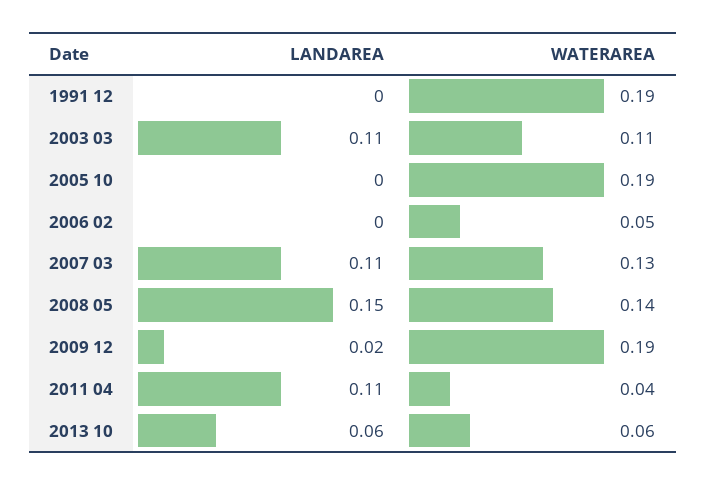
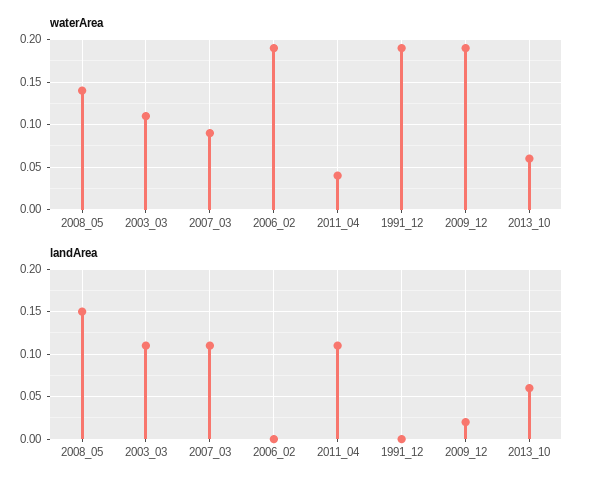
LANDAREA, 2005 10: 0 -> none
WATERAREA, 2005 10: 0.19 -> none
WATERAREA, 2006 02: 0.05 -> 0.19
WATERAREA, 2007 03: 0.13 -> 0.09

